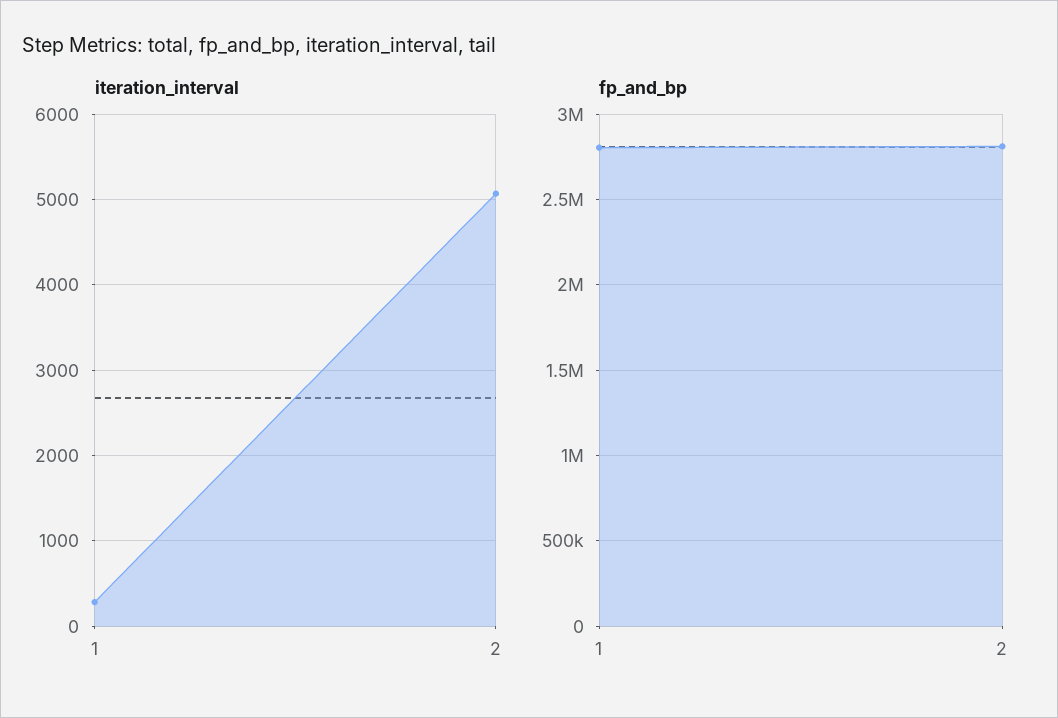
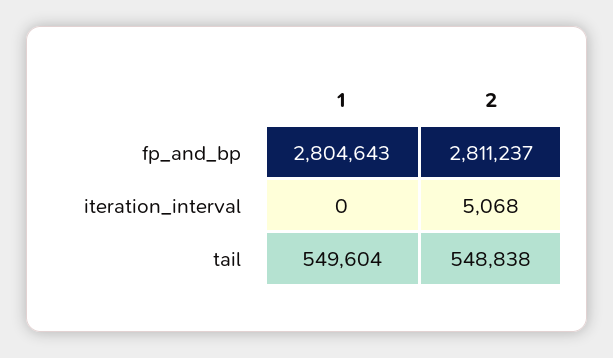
iteration_interval, 1: 300 -> 0
tail, 1: none -> 549604
tail, 2: none -> 548838

